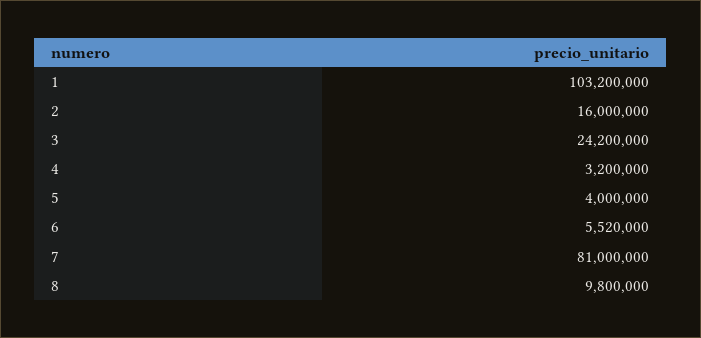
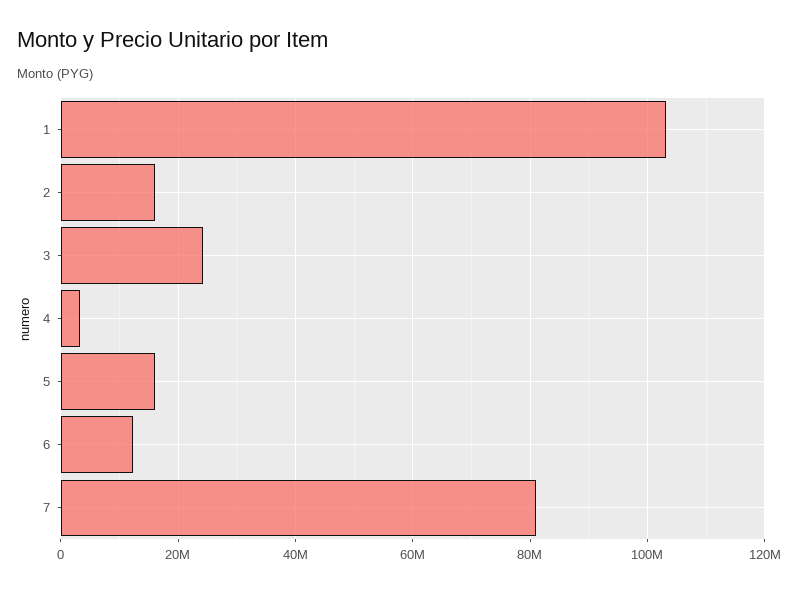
5: 4000000 -> 16000000
6: 5520000 -> 12000000
8: 9800000 -> none

